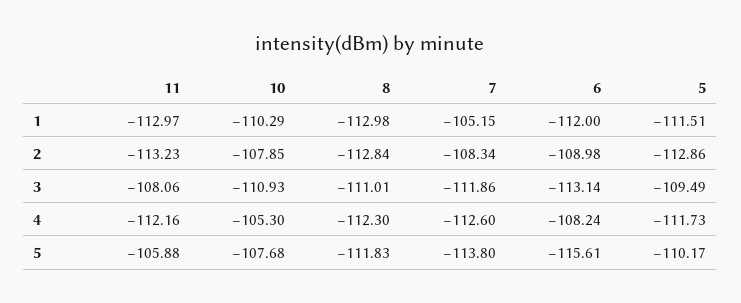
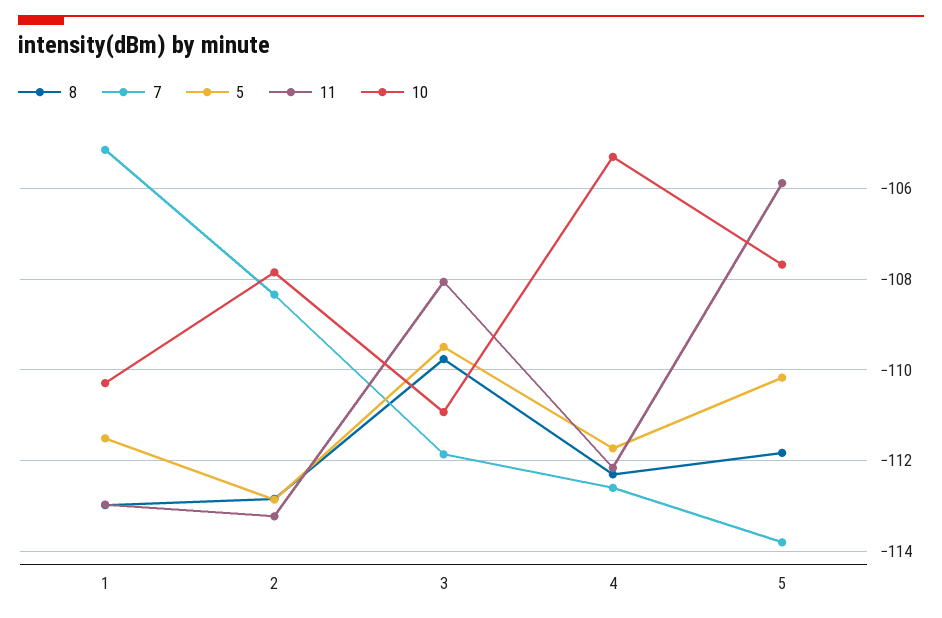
6, 1: -112 -> none
6, 2: -108.98 -> none
8, 3: -111.01 -> -109.8
6, 3: -113.14 -> none
6, 4: -108.24 -> none
6, 5: -115.61 -> none

